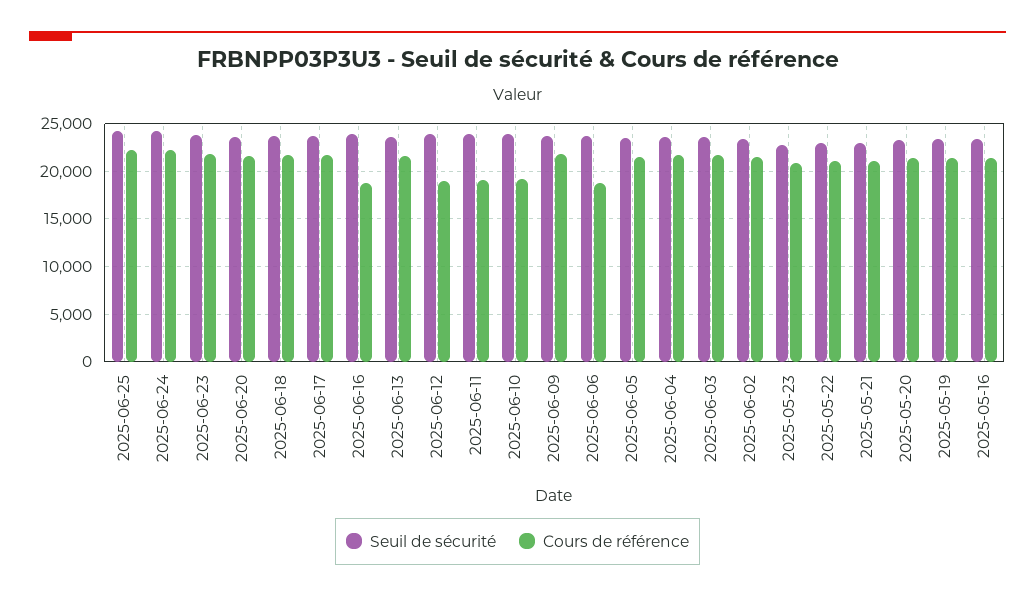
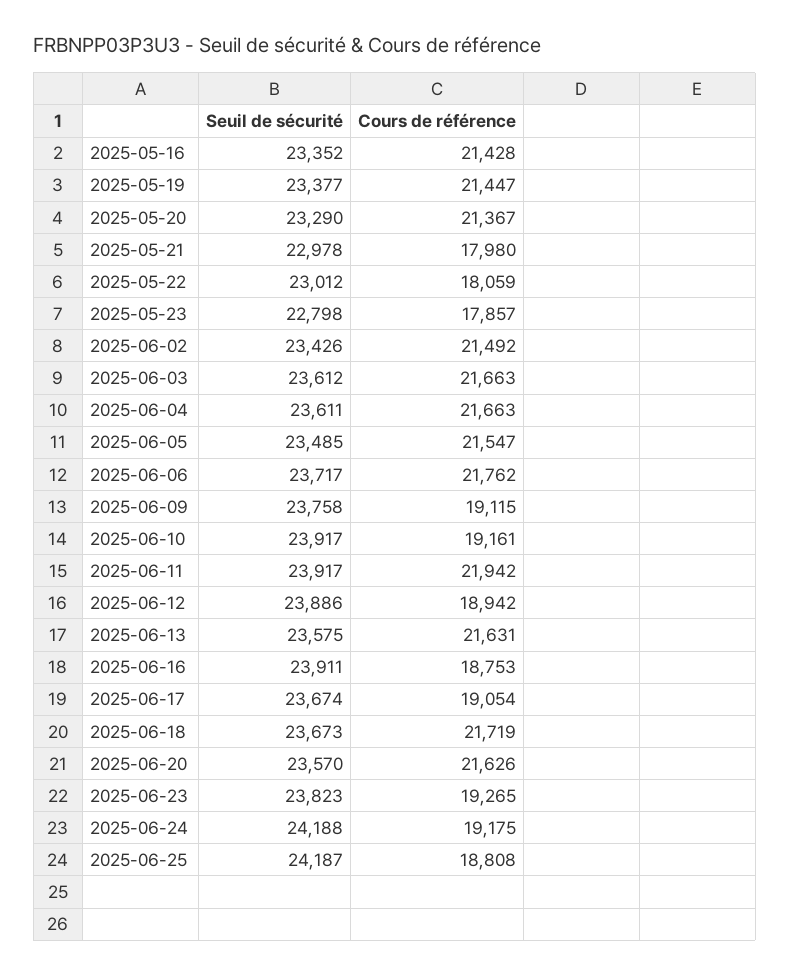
Cours de référence, 2025-06-25: 22000 -> 18808
Cours de référence, 2025-06-24: 22000 -> 19175
Cours de référence, 2025-06-23: 22000 -> 19265
Cours de référence, 2025-06-17: 22000 -> 19054
Cours de référence, 2025-06-11: 19000 -> 21942
Cours de référence, 2025-06-09: 22000 -> 19115
Cours de référence, 2025-06-06: 19000 -> 21762
Cours de référence, 2025-05-23: 21000 -> 17857
Cours de référence, 2025-05-22: 21000 -> 18059
Cours de référence, 2025-05-21: 21000 -> 17980

